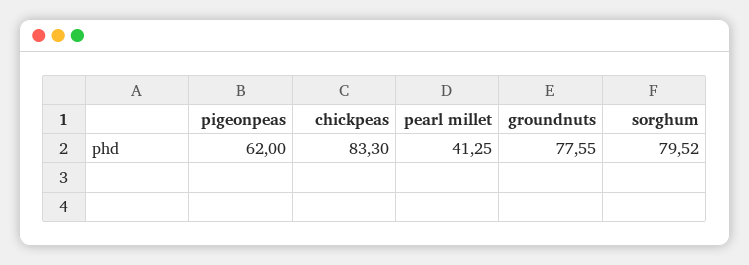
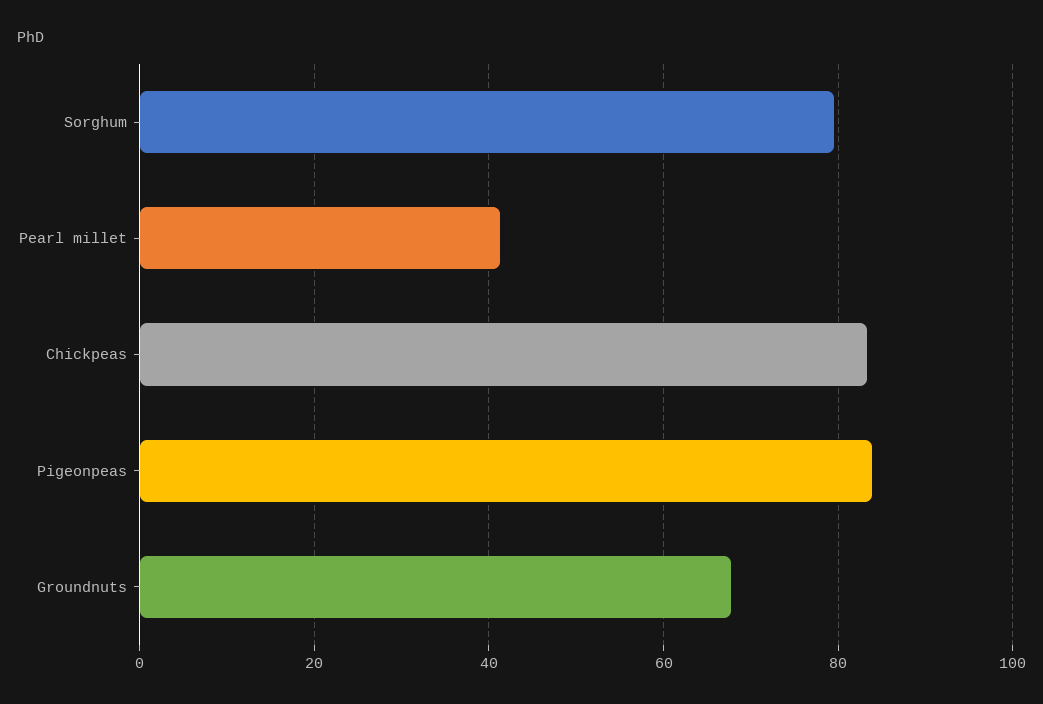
pigeonpeas: 62 -> 84
groundnuts: 77.55 -> 68

